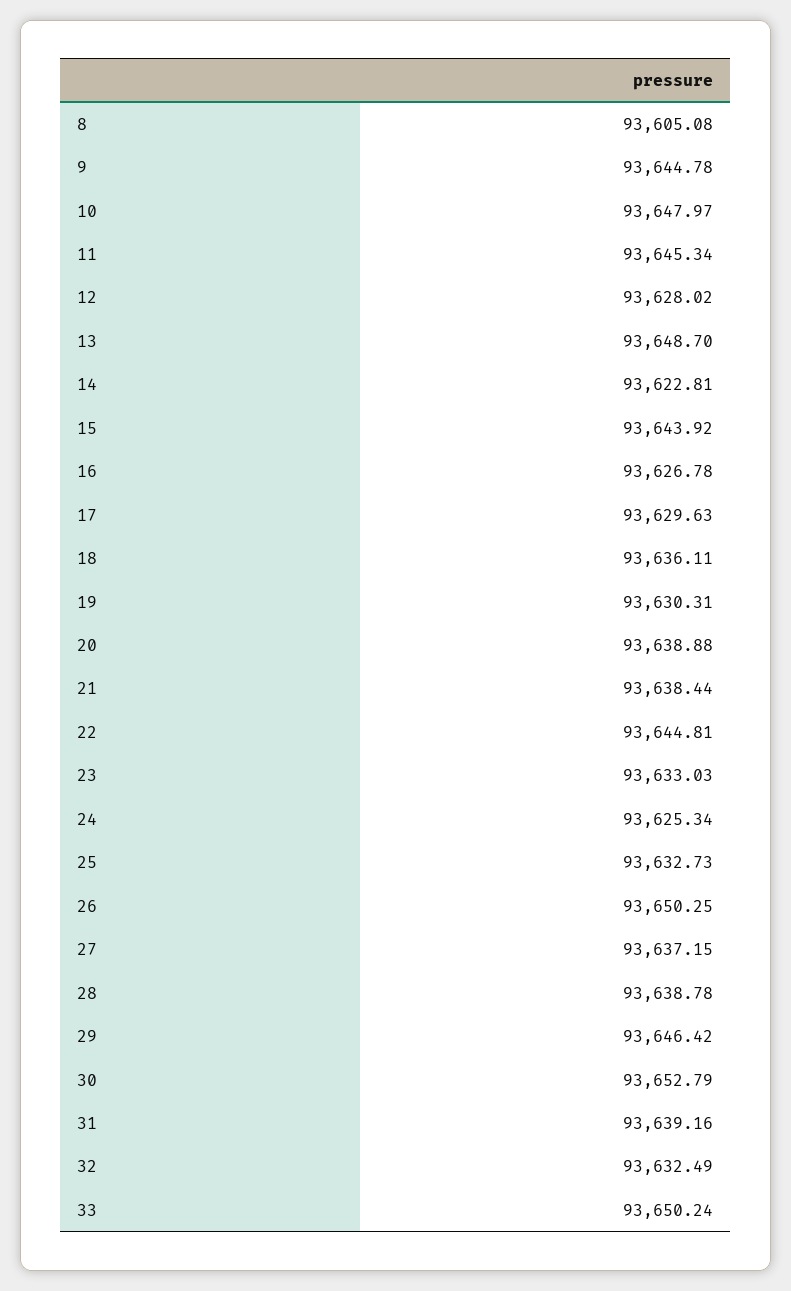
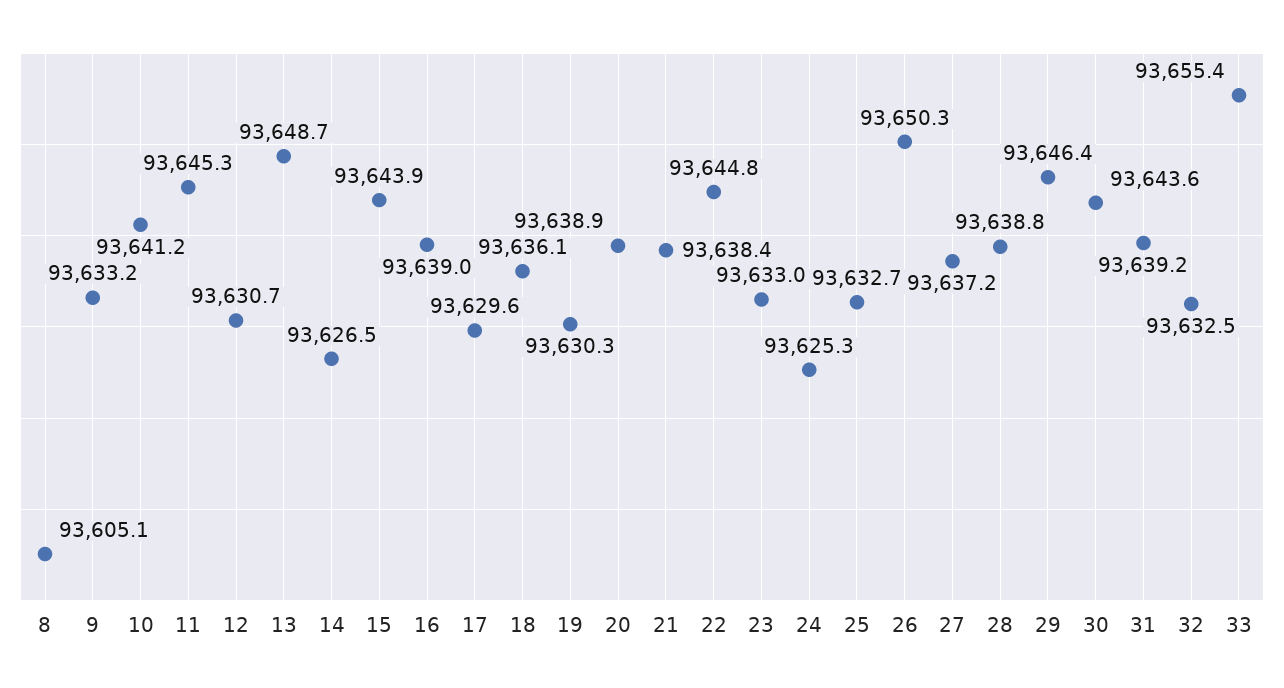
9: 93644.78 -> 93633.2
10: 93647.97 -> 93641.2
12: 93628.02 -> 93630.7
14: 93622.81 -> 93626.5
16: 93626.78 -> 93639
30: 93652.79 -> 93643.6
33: 93650.24 -> 93655.4

